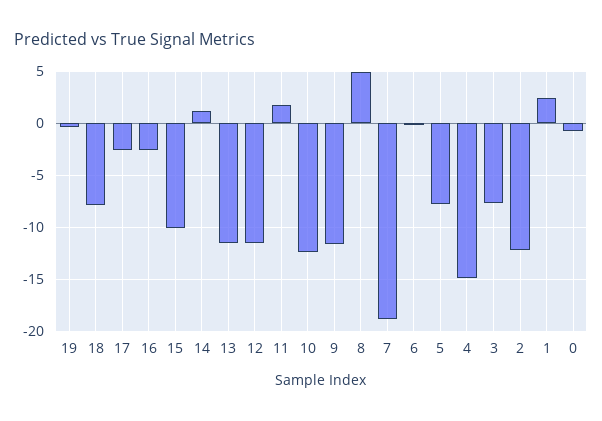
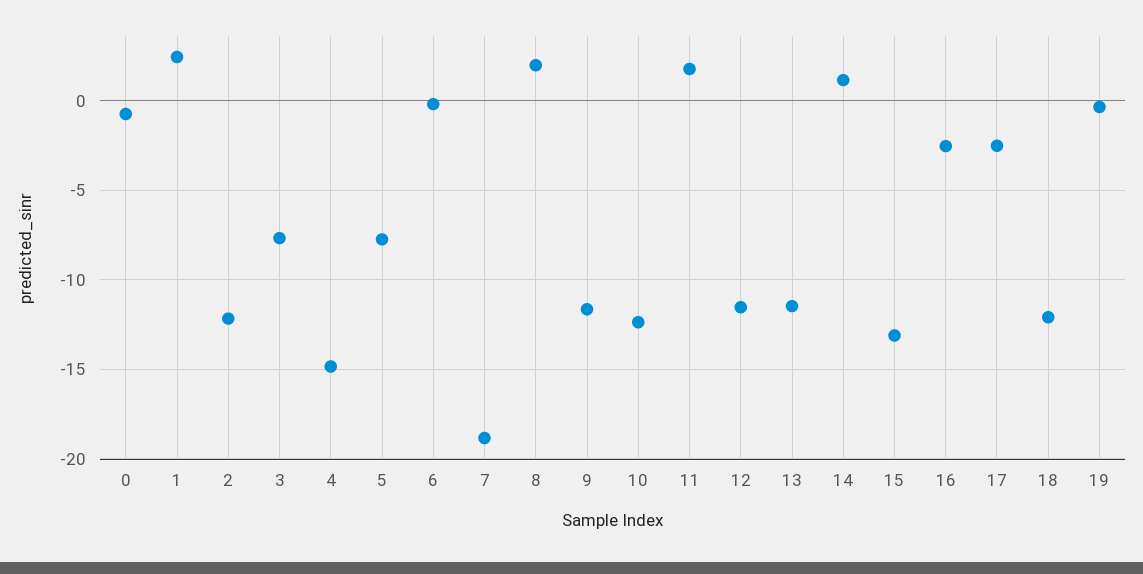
18: -8 -> -12
15: -10 -> -13
8: 5 -> 2

